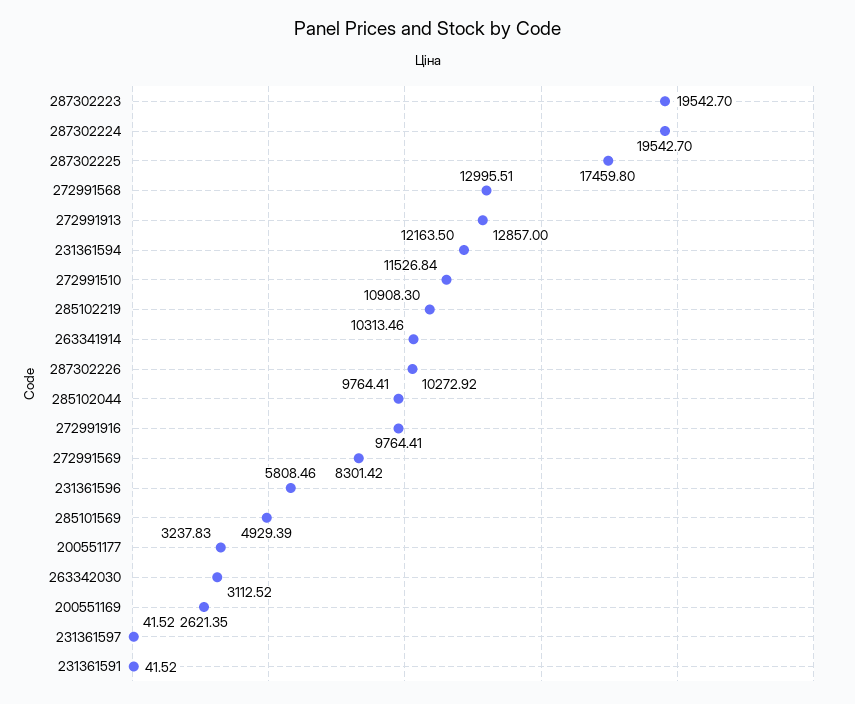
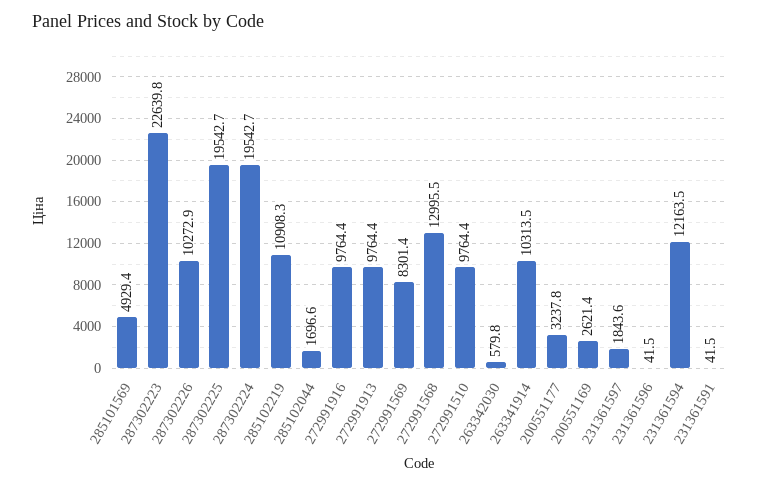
287302223: 19542.7 -> 22639.8
287302225: 17459.8 -> 19542.7
272991913: 12857 -> 9764.4
272991510: 11526.84 -> 9764.4
285102044: 9764.41 -> 1696.6
231361596: 5808.46 -> 41.5
263342030: 3112.52 -> 579.8
231361597: 41.52 -> 1843.6

